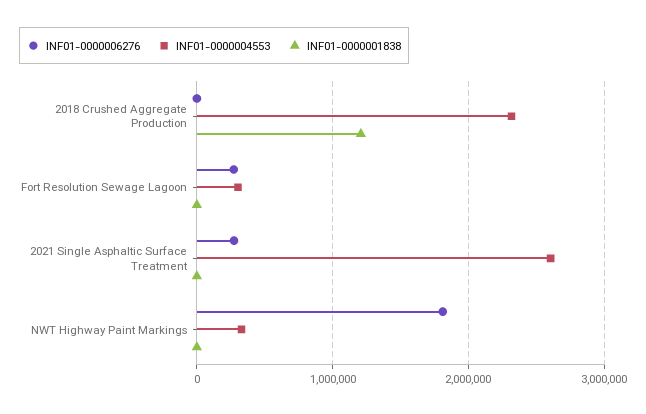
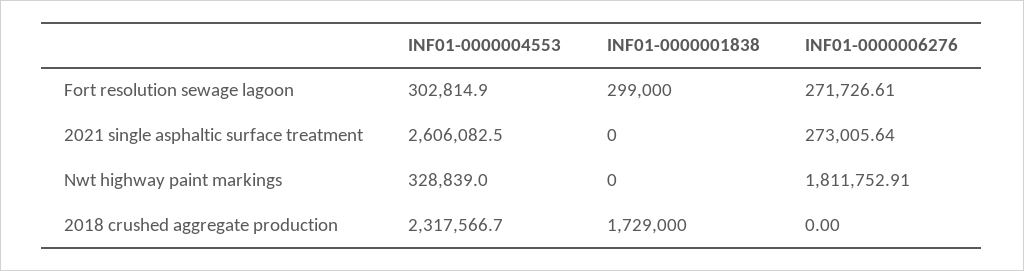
INF01-0000001838, 2018 Crushed Aggregate Production: 1200000 -> 1729000
INF01-0000001838, Fort Resolution Sewage Lagoon: 0 -> 299000

